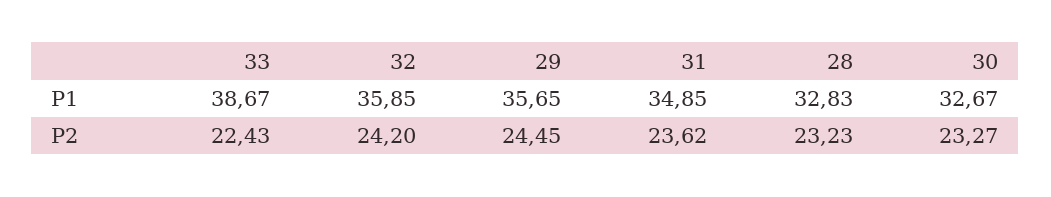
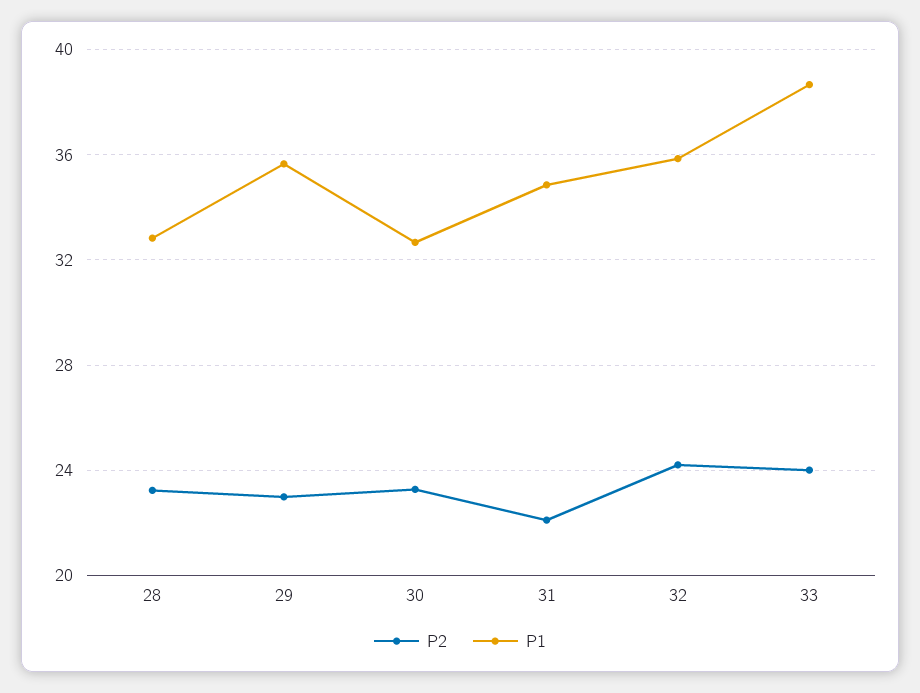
P2, 33: 22.43 -> 24
P2, 29: 24.45 -> 23
P2, 31: 23.62 -> 22

